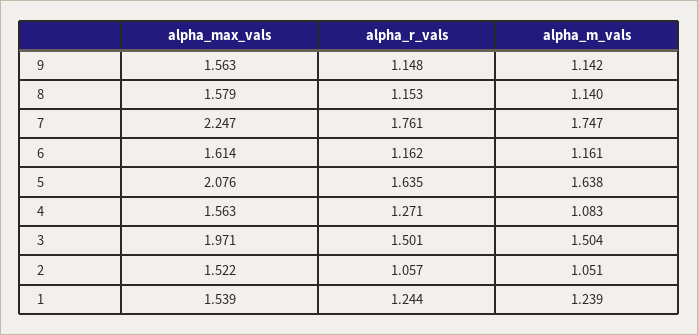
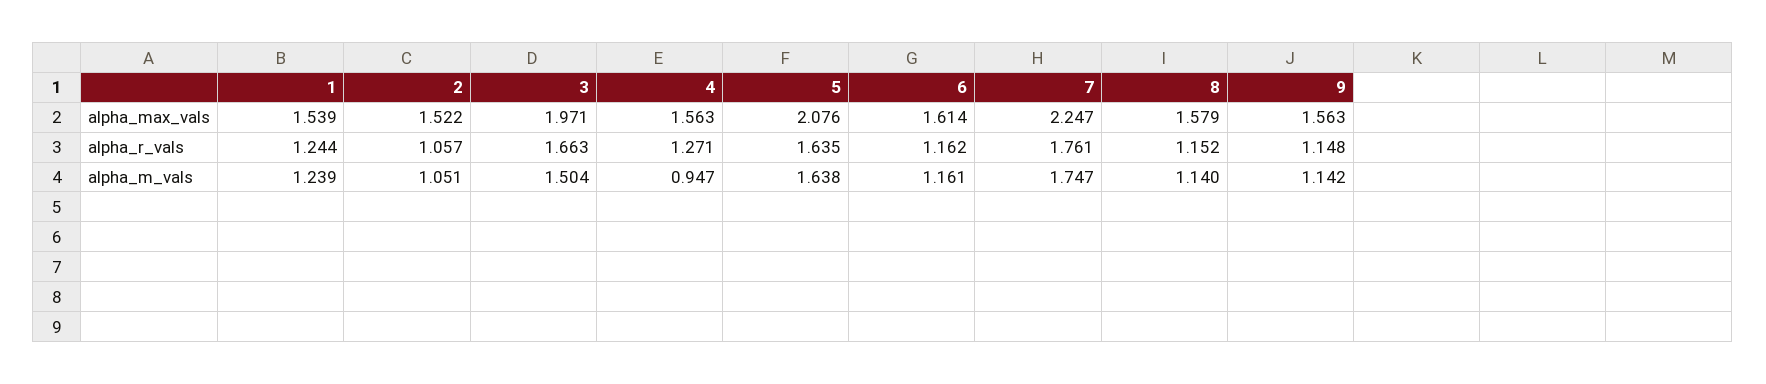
alpha_r_vals, 8: 1.153 -> 1.152
alpha_m_vals, 4: 1.083 -> 0.947
alpha_r_vals, 3: 1.501 -> 1.663

